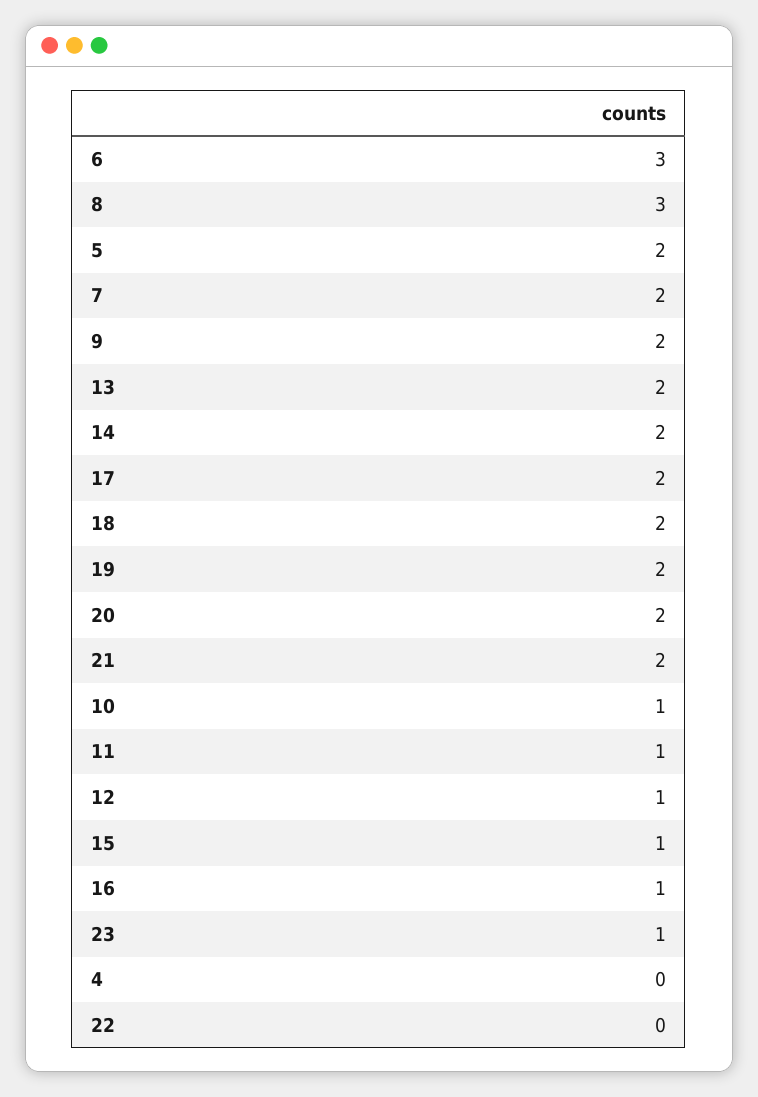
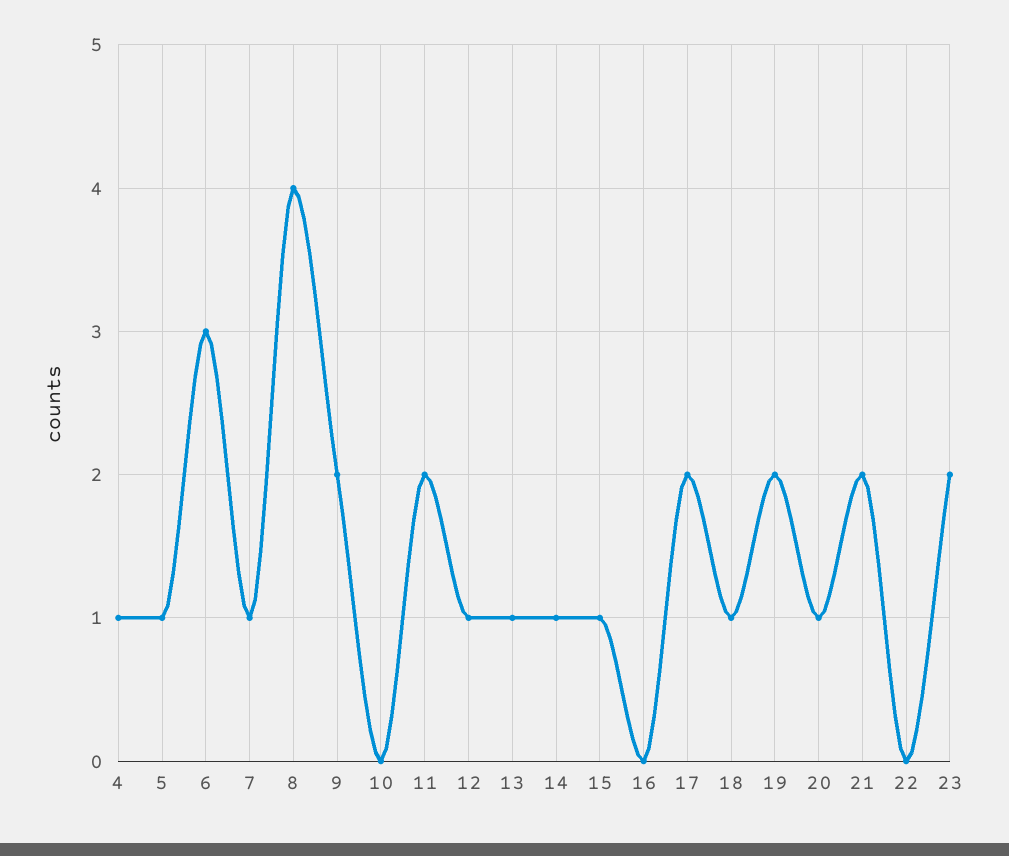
8: 3 -> 4
5: 2 -> 1
7: 2 -> 1
13: 2 -> 1
14: 2 -> 1
18: 2 -> 1
20: 2 -> 1
10: 1 -> 0
11: 1 -> 2
16: 1 -> 0
23: 1 -> 2
4: 0 -> 1

